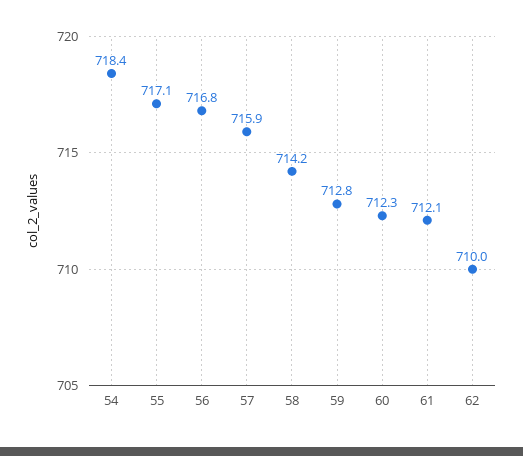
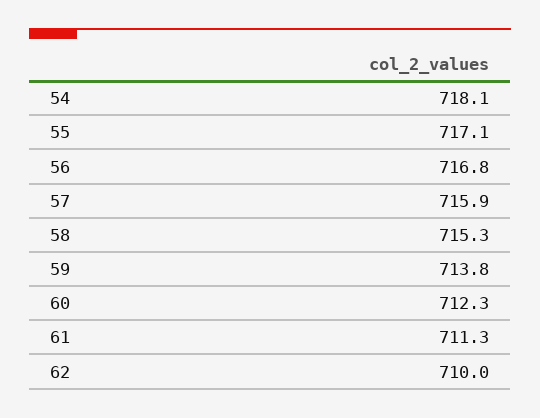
54: 718.4 -> 718.1
58: 714.2 -> 715.3
59: 712.8 -> 713.8
61: 712.1 -> 711.3

